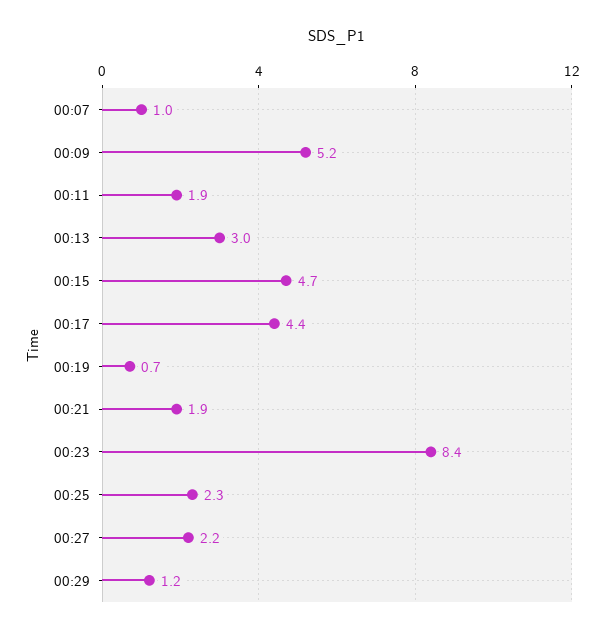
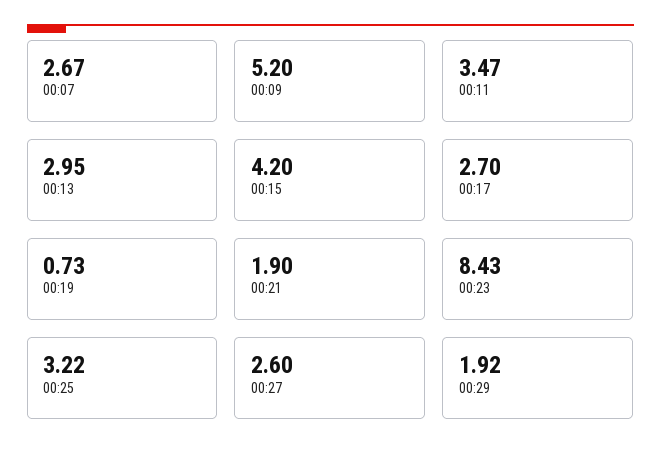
00:07: 1 -> 2.67
00:11: 1.9 -> 3.47
00:15: 4.7 -> 4.2
00:17: 4.4 -> 2.7
00:25: 2.3 -> 3.22
00:27: 2.2 -> 2.6
00:29: 1.2 -> 1.92

